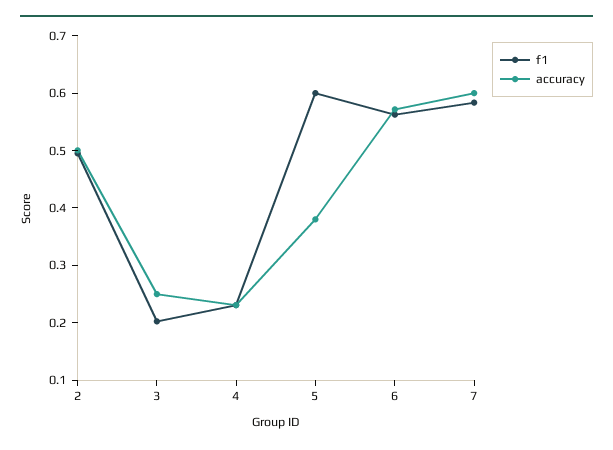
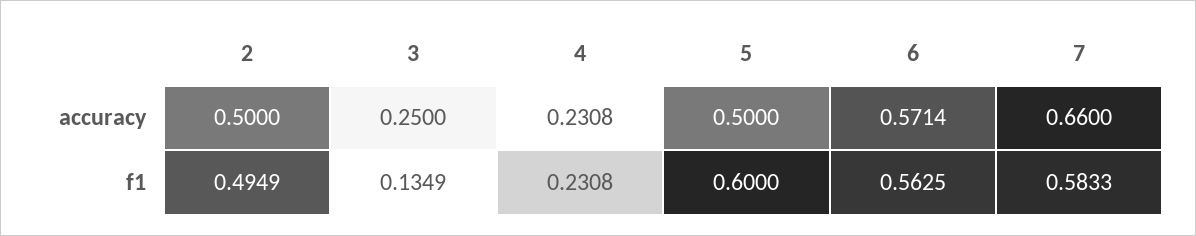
f1, 3: 0.2 -> 0.1349
accuracy, 5: 0.38 -> 0.5
accuracy, 7: 0.6 -> 0.66

